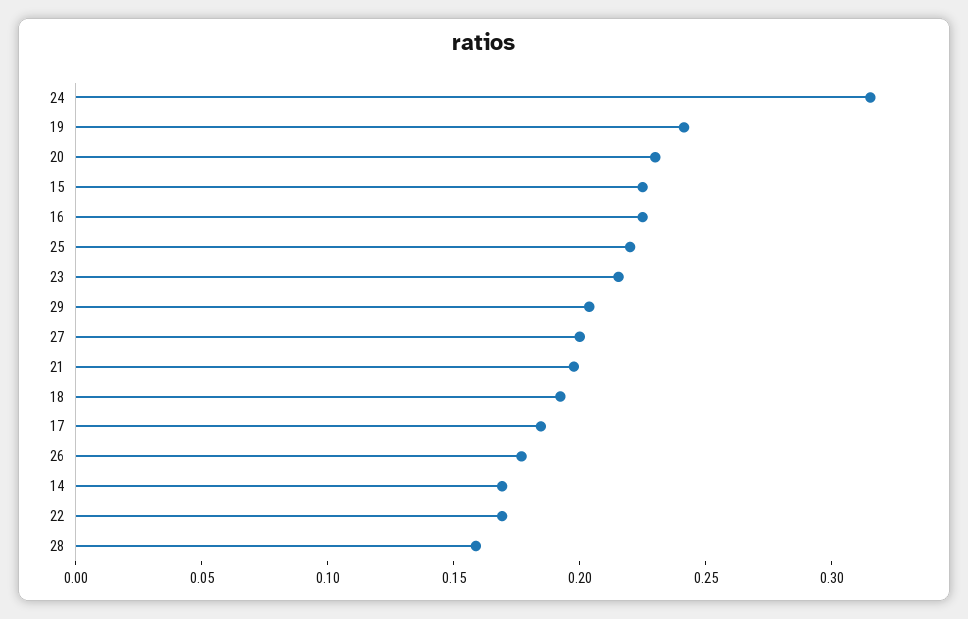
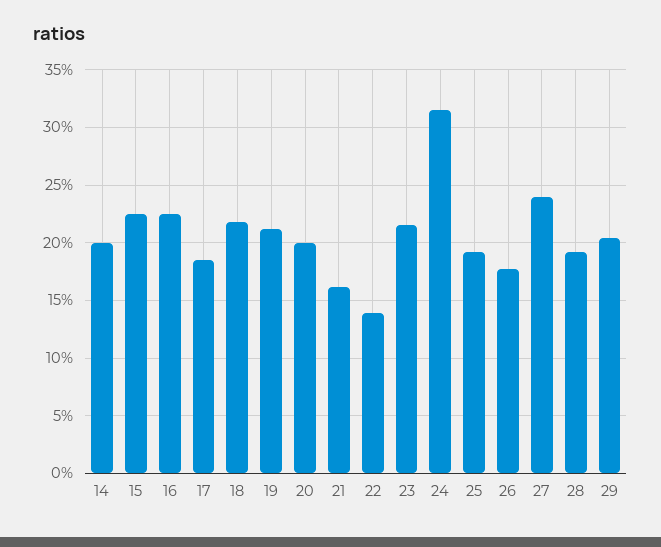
19: 0.24 -> 0.21
20: 0.23 -> 0.2
25: 0.22 -> 0.19
27: 0.2 -> 0.24
21: 0.2 -> 0.16
18: 0.19 -> 0.22
14: 0.17 -> 0.2
22: 0.17 -> 0.14
28: 0.16 -> 0.19

